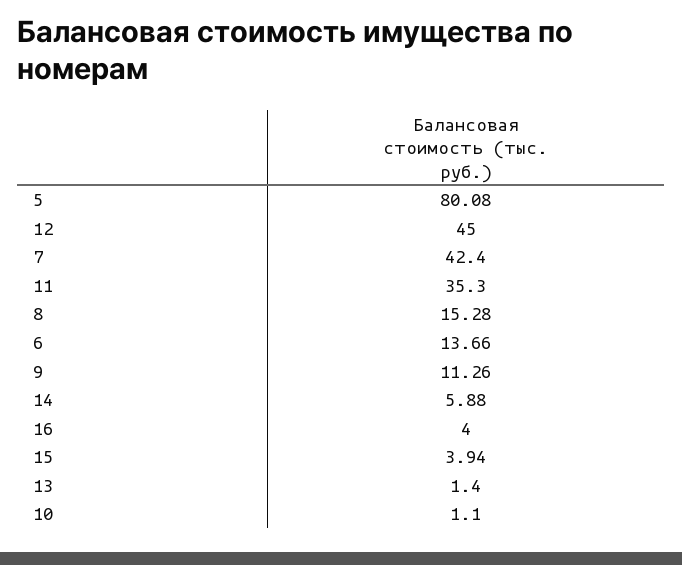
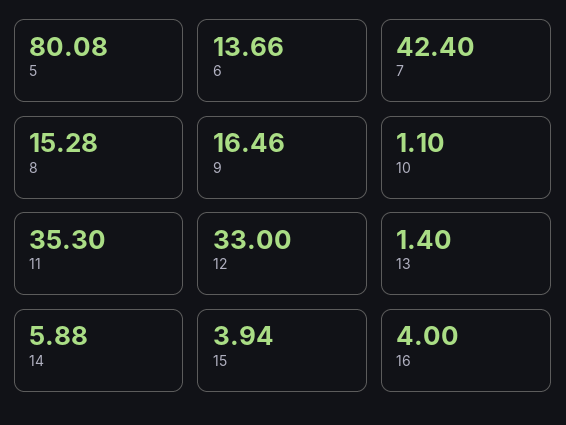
12: 45 -> 33
9: 11.26 -> 16.46

